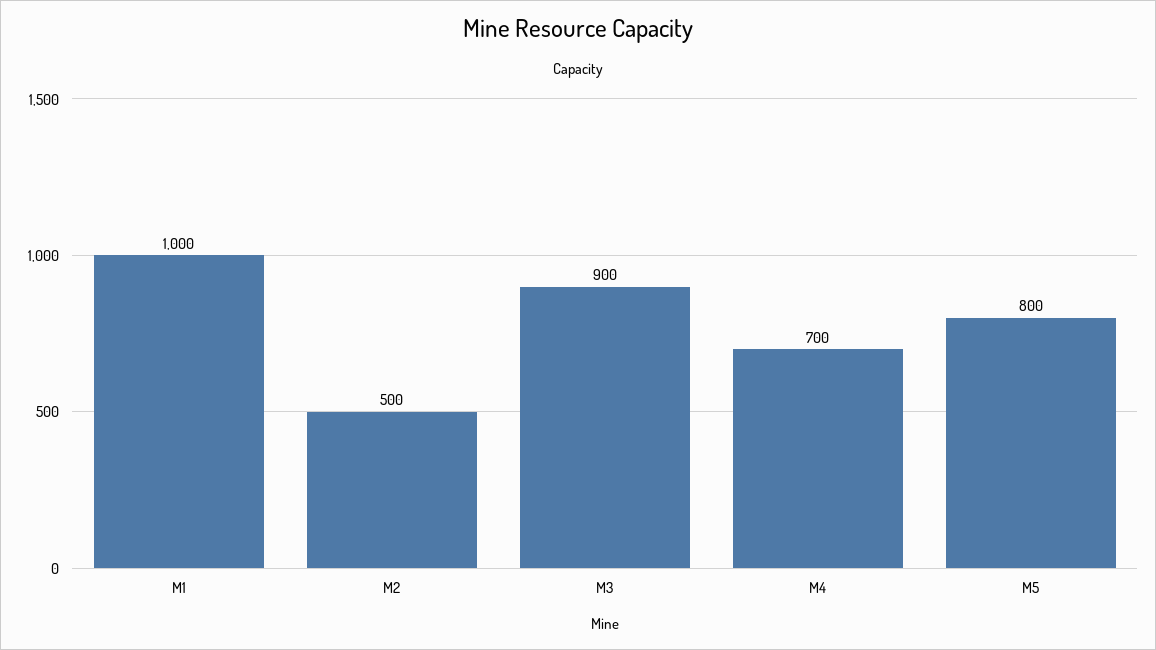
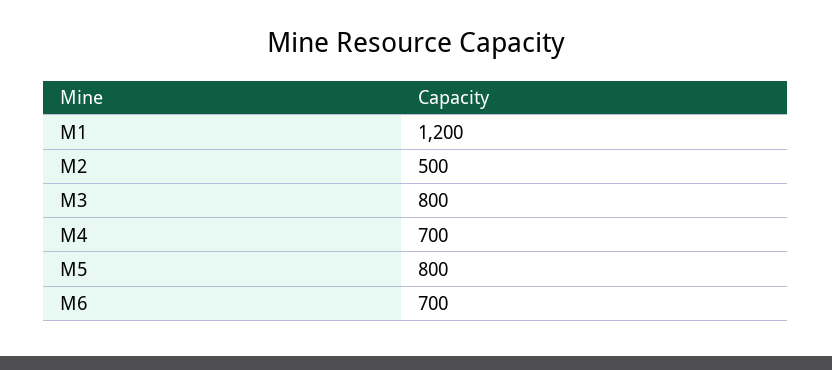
M1: 1000 -> 1200
M3: 900 -> 800
M6: none -> 700

